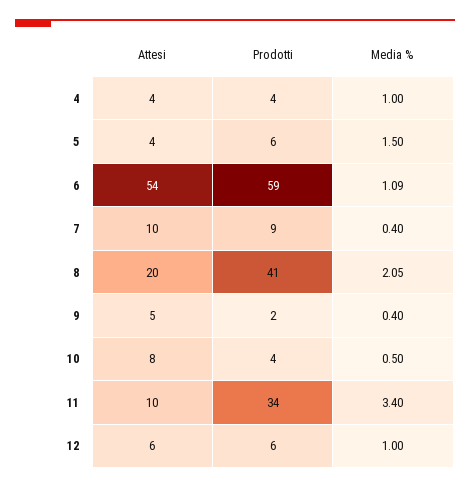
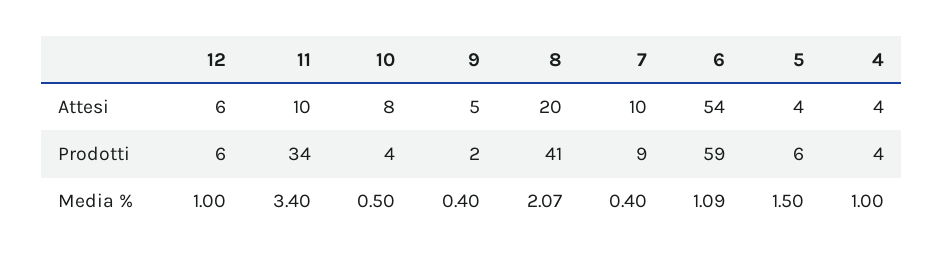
Media %, 8: 2.05 -> 2.07

